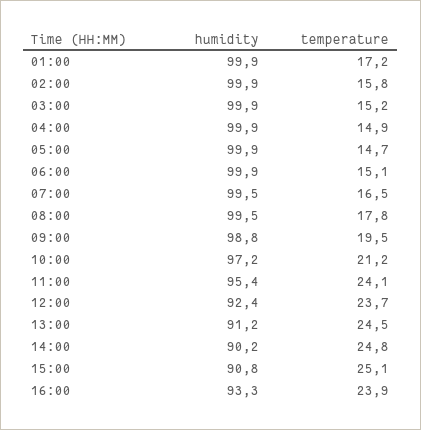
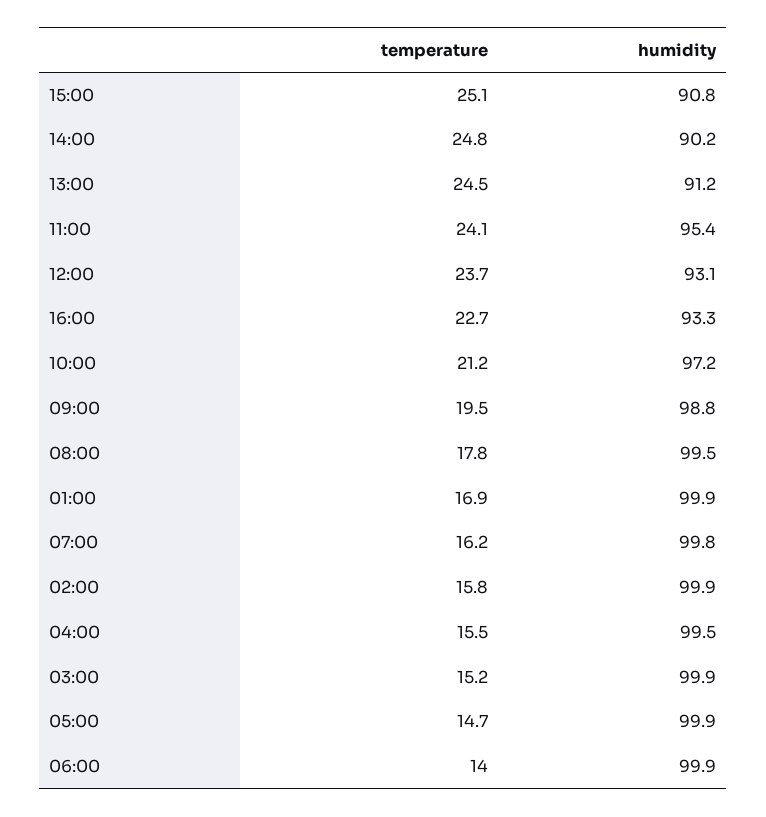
temperature, 01:00: 17.2 -> 16.9
humidity, 04:00: 99.9 -> 99.5
temperature, 04:00: 14.9 -> 15.5
temperature, 06:00: 15.1 -> 14
humidity, 07:00: 99.5 -> 99.8
temperature, 07:00: 16.5 -> 16.2
humidity, 12:00: 92.4 -> 93.1
temperature, 16:00: 23.9 -> 22.7

